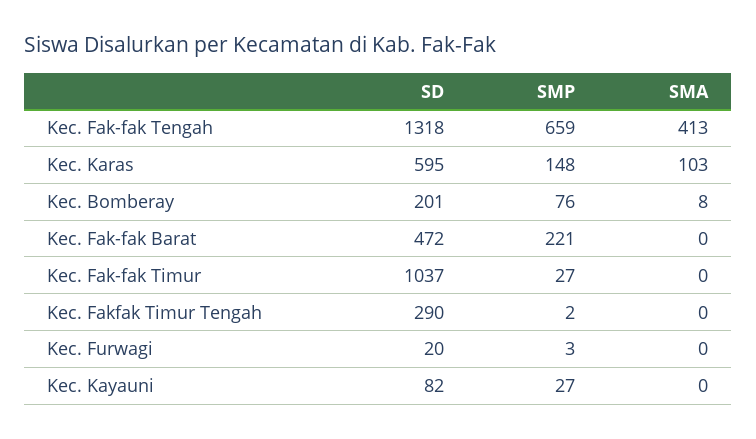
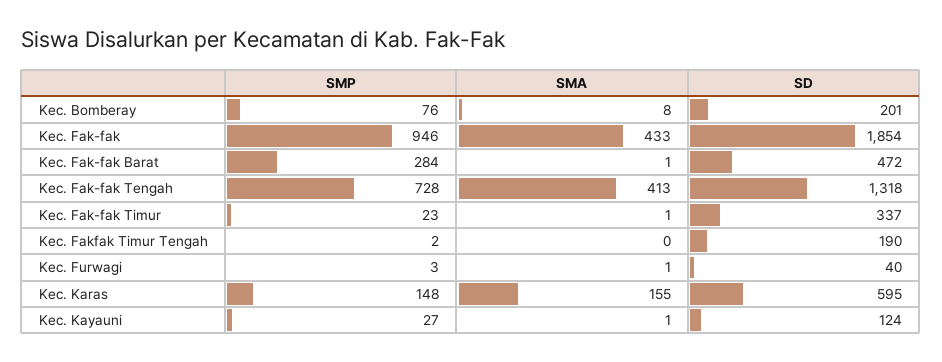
SMP, Kec. Fak-fak Tengah: 659 -> 728
SMA, Kec. Karas: 103 -> 155
SMP, Kec. Fak-fak Barat: 221 -> 284
SMA, Kec. Fak-fak Barat: 0 -> 1
SD, Kec. Fak-fak Timur: 1037 -> 337
SMP, Kec. Fak-fak Timur: 27 -> 23
SMA, Kec. Fak-fak Timur: 0 -> 1
SD, Kec. Fakfak Timur Tengah: 290 -> 190
SD, Kec. Furwagi: 20 -> 40
SMA, Kec. Furwagi: 0 -> 1
SD, Kec. Kayauni: 82 -> 124
SMA, Kec. Kayauni: 0 -> 1
SMP, Kec. Fak-fak: none -> 946
SMA, Kec. Fak-fak: none -> 433
SD, Kec. Fak-fak: none -> 1854

